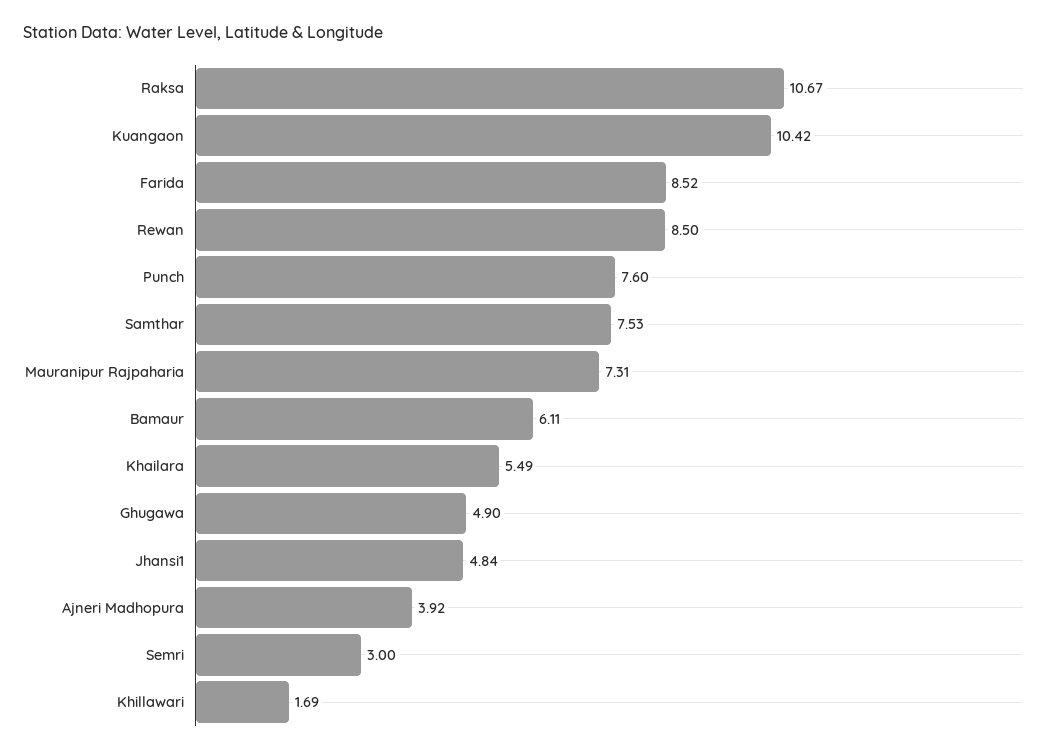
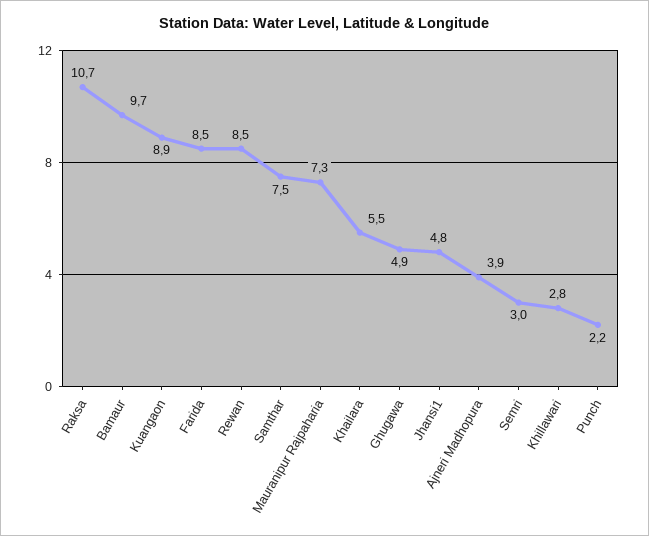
Kuangaon: 10.42 -> 8.9
Punch: 7.6 -> 2.2
Bamaur: 6.11 -> 9.7
Khillawari: 1.69 -> 2.8

